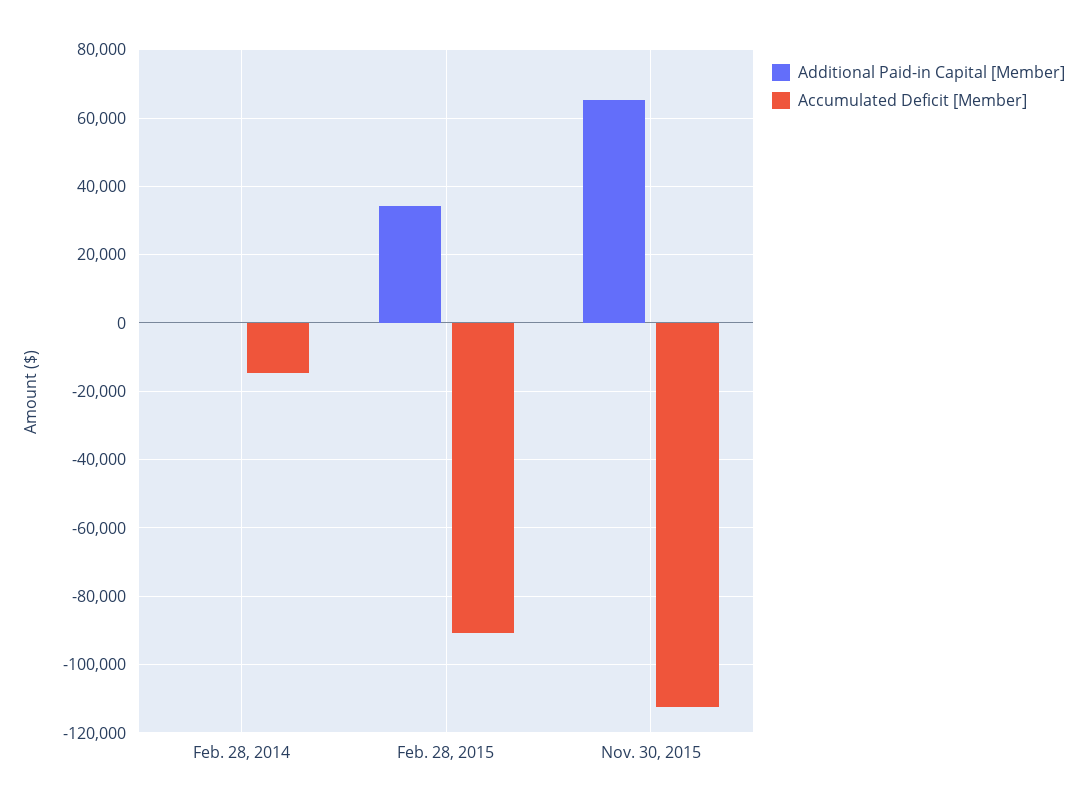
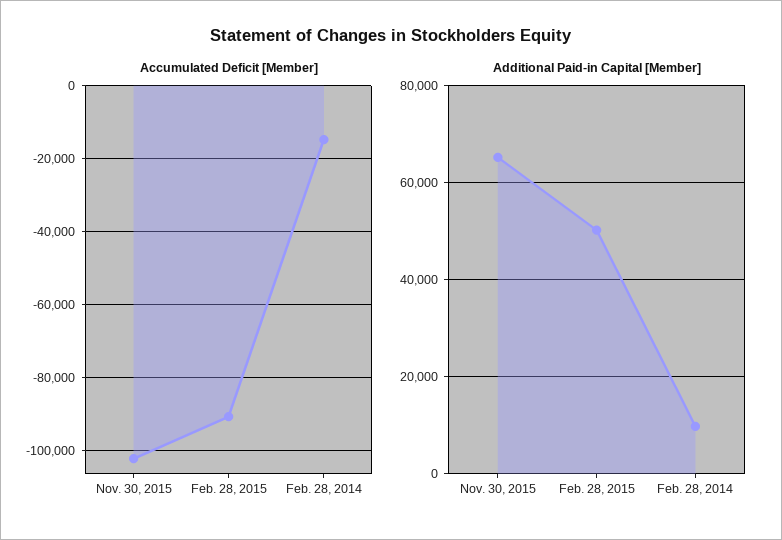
Additional Paid-in Capital [Member], Feb. 28, 2014: 0 -> 10000
Additional Paid-in Capital [Member], Feb. 28, 2015: 34000 -> 50000
Accumulated Deficit [Member], Nov. 30, 2015: -112000 -> -102000

